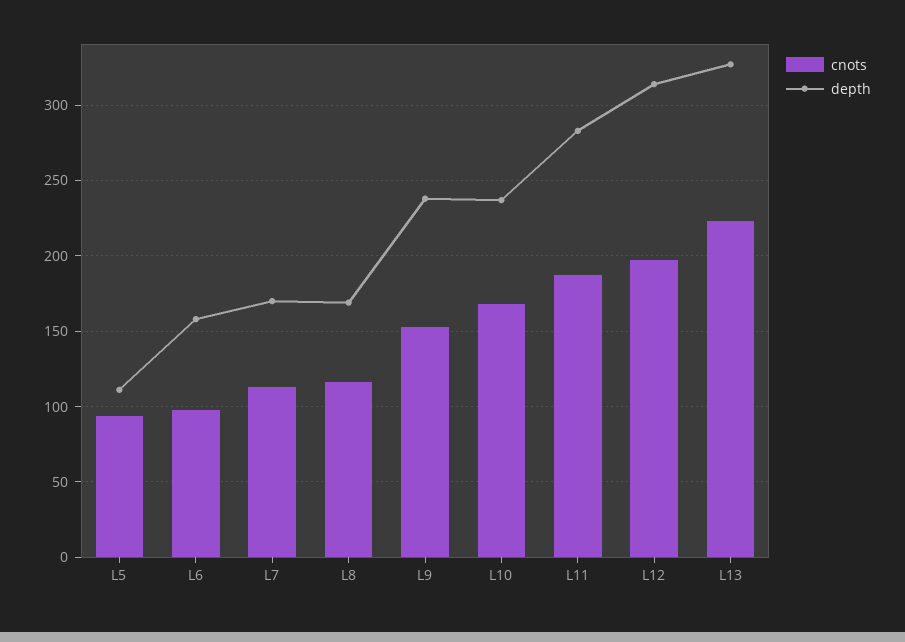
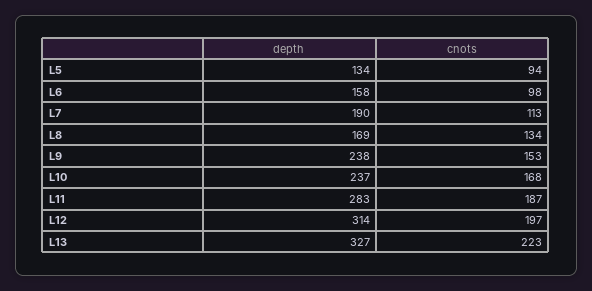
depth, L5: 110 -> 134
depth, L7: 170 -> 190
cnots, L8: 115 -> 134

